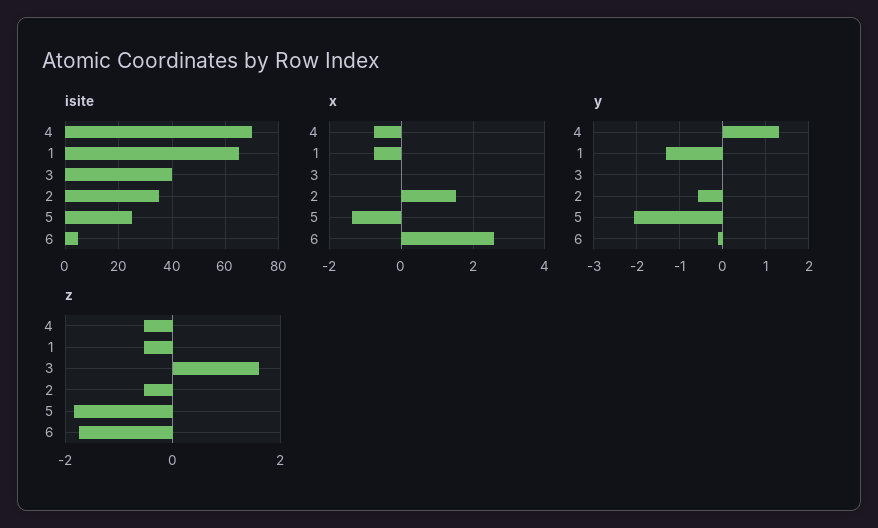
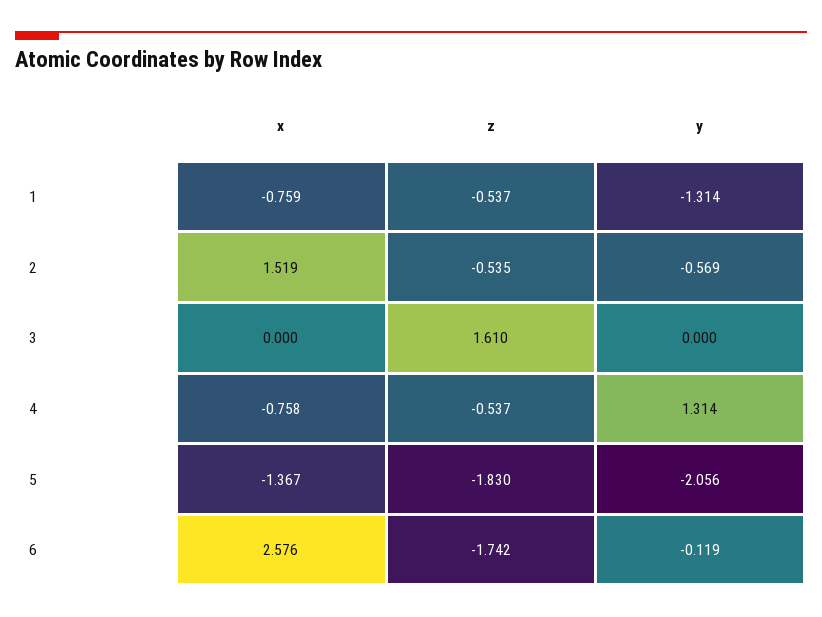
isite, 4: 70 -> none
isite, 1: 65 -> none
isite, 3: 40 -> none
isite, 2: 35 -> none
isite, 5: 25 -> none
isite, 6: 5 -> none

